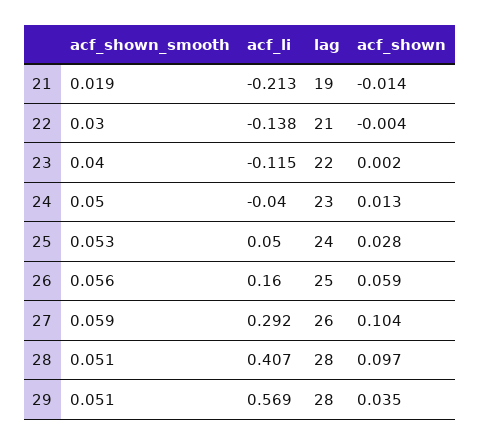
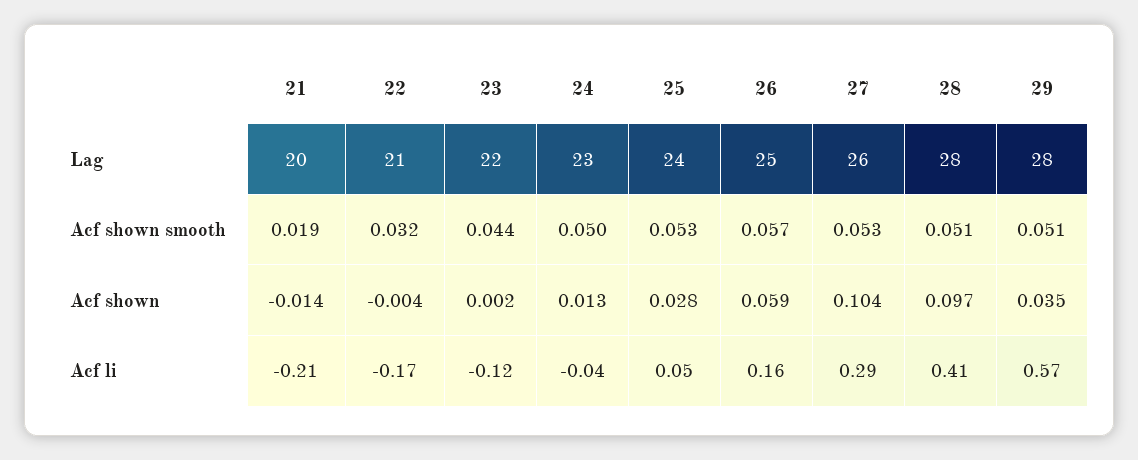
lag, 21: 19 -> 20
acf_shown_smooth, 22: 0.03 -> 0.032
acf_li, 22: -0.138 -> -0.17
acf_shown_smooth, 23: 0.04 -> 0.044
acf_shown_smooth, 26: 0.056 -> 0.057
acf_shown_smooth, 27: 0.059 -> 0.053

